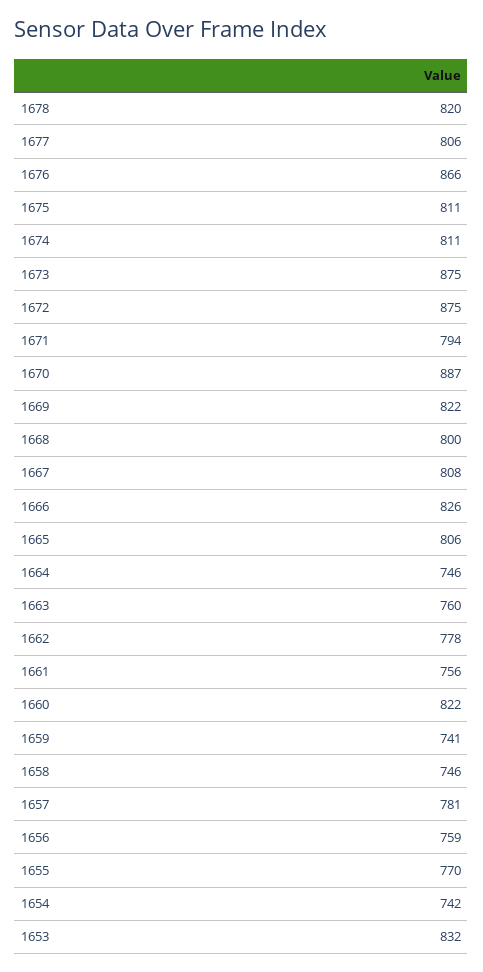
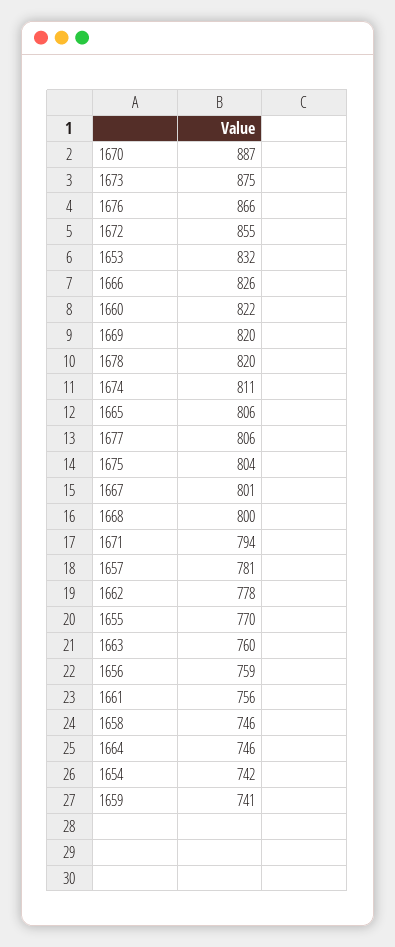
1675: 811 -> 804
1672: 875 -> 855
1669: 822 -> 820
1667: 808 -> 801

